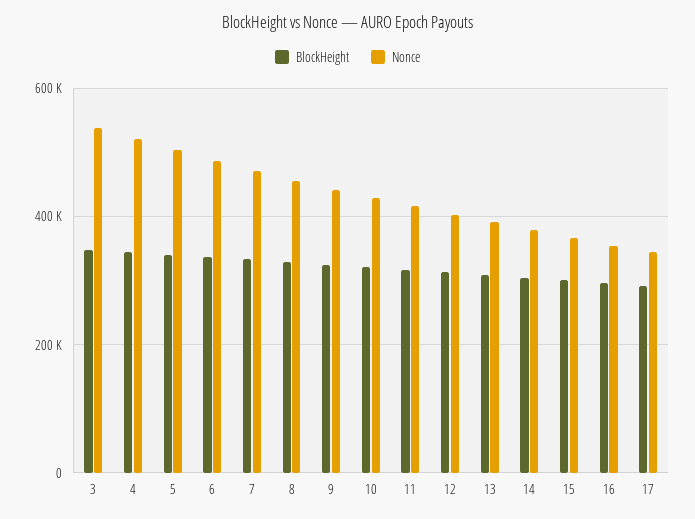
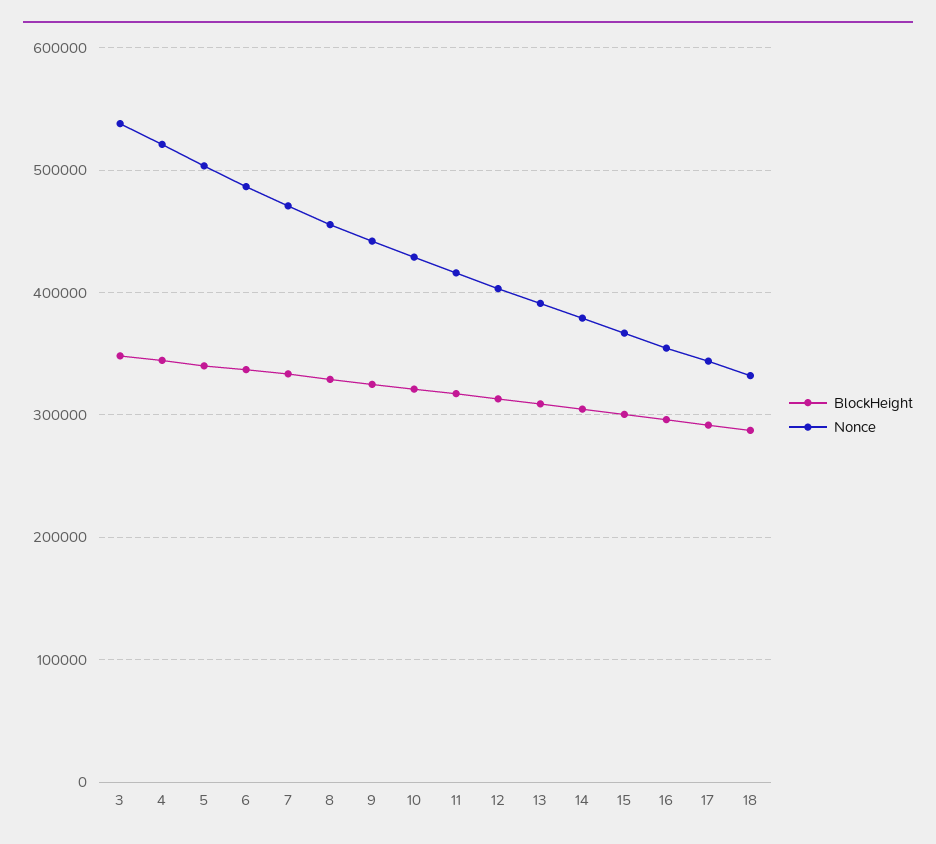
BlockHeight, 18: none -> 290000
Nonce, 18: none -> 330000

